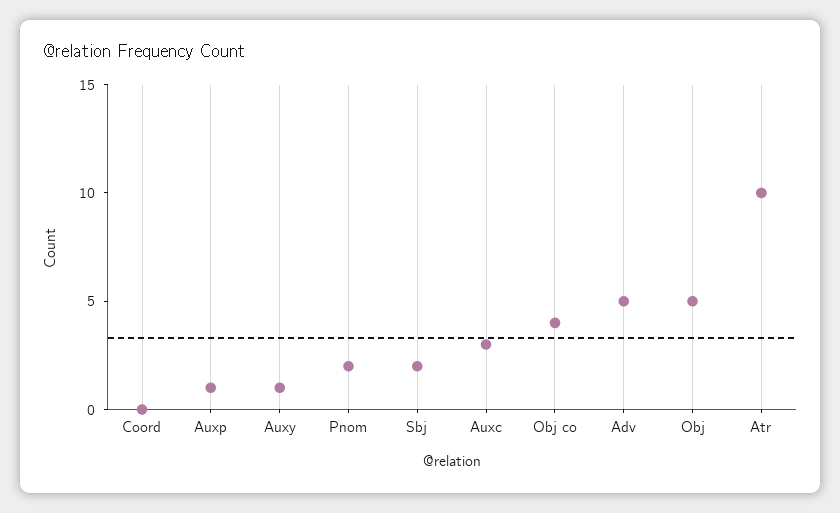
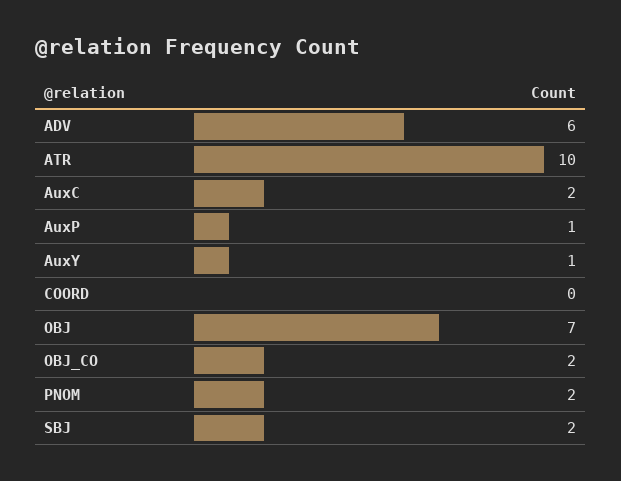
Auxc: 3 -> 2
Obj co: 4 -> 2
Adv: 5 -> 6
Obj: 5 -> 7

